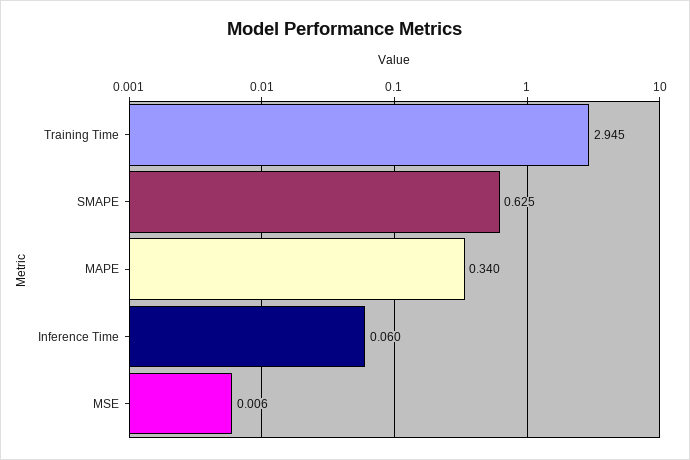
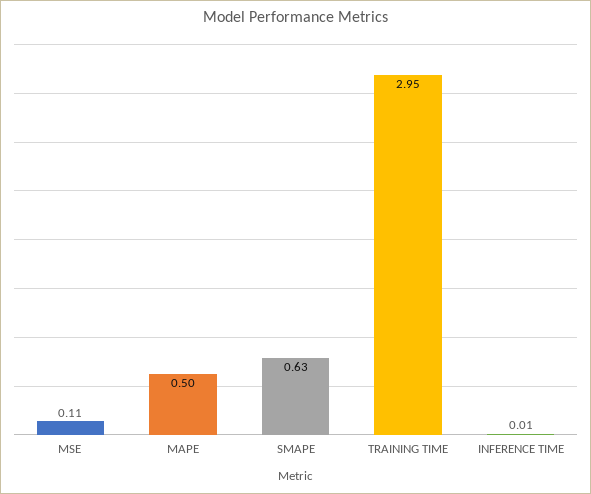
MAPE: 0.34 -> 0.5
Inference Time: 0.06 -> 0.01
MSE: 0.006 -> 0.11

